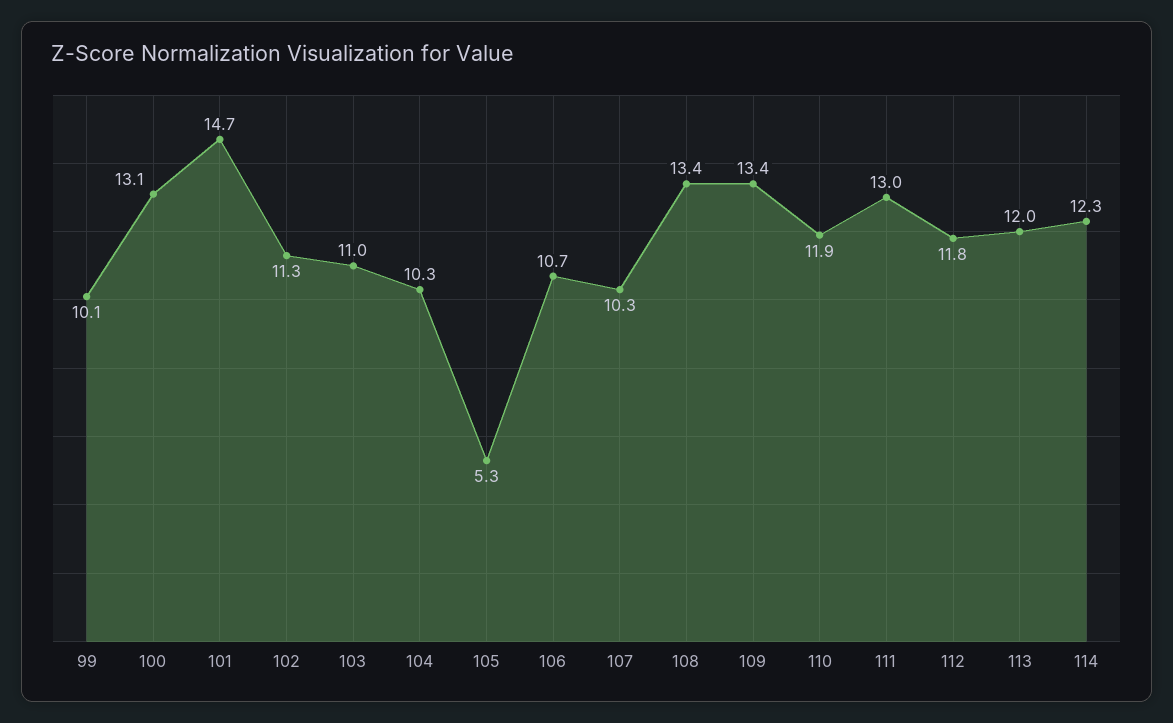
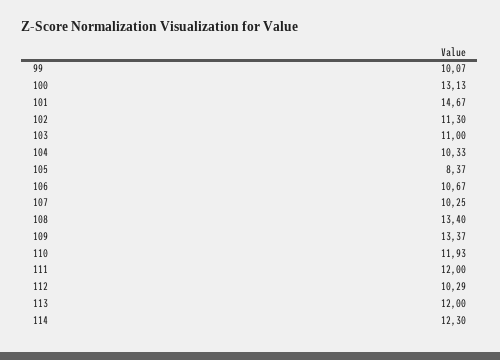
105: 5.3 -> 8.37
111: 13 -> 12
112: 11.8 -> 10.29

